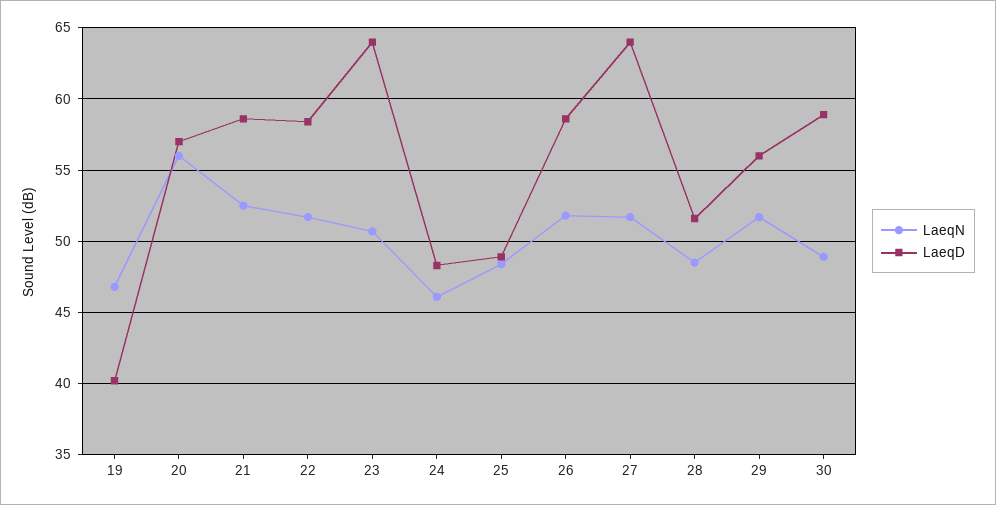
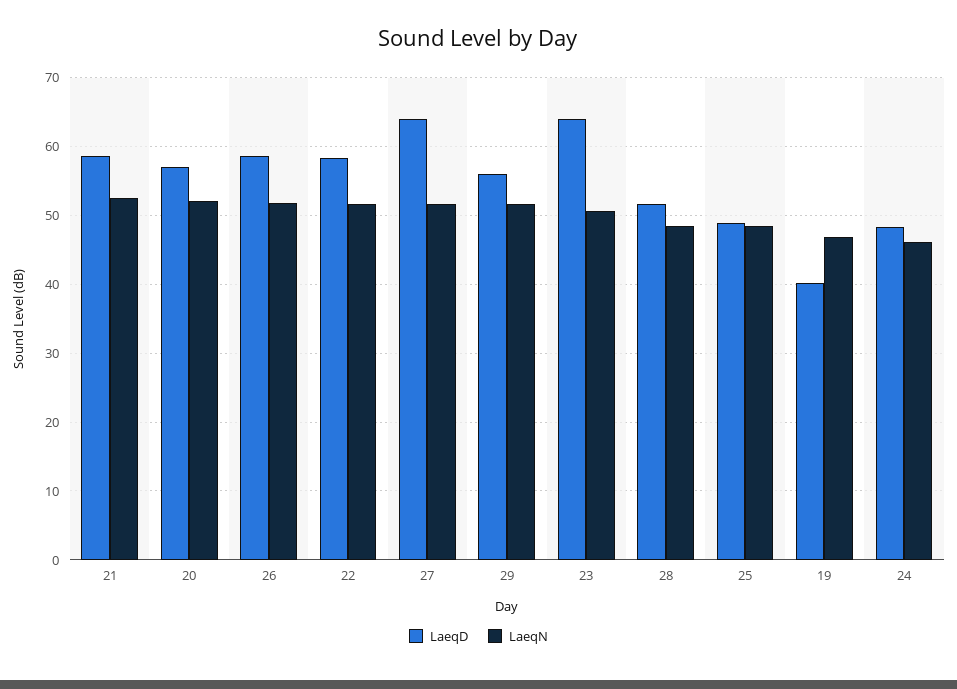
LaeqN, 20: 56 -> 52
LaeqN, 30: 49 -> none
LaeqD, 30: 59 -> none

